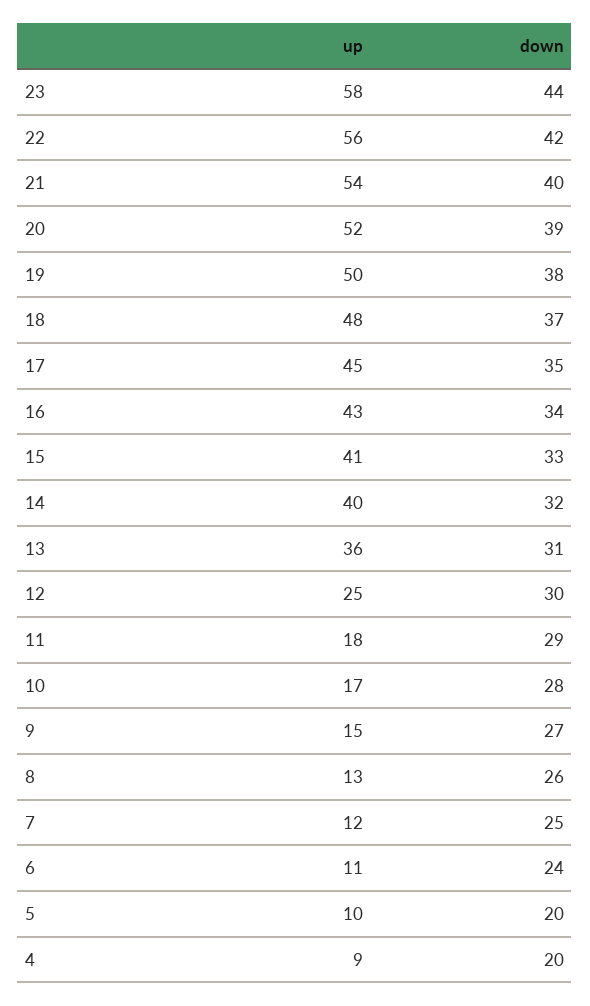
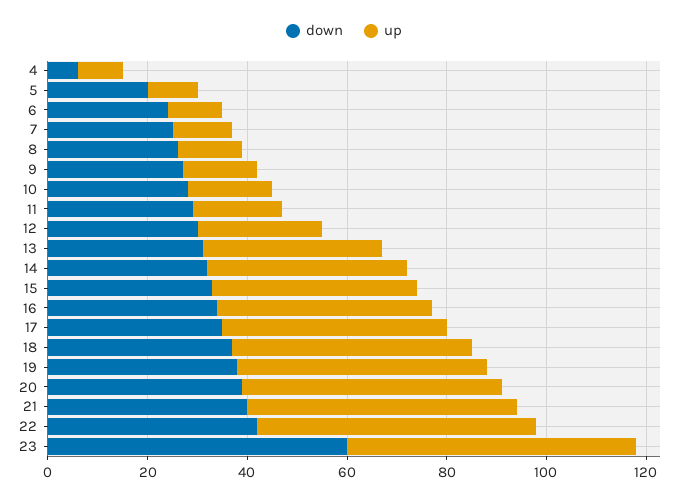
down, 23: 44 -> 60
down, 4: 20 -> 5

